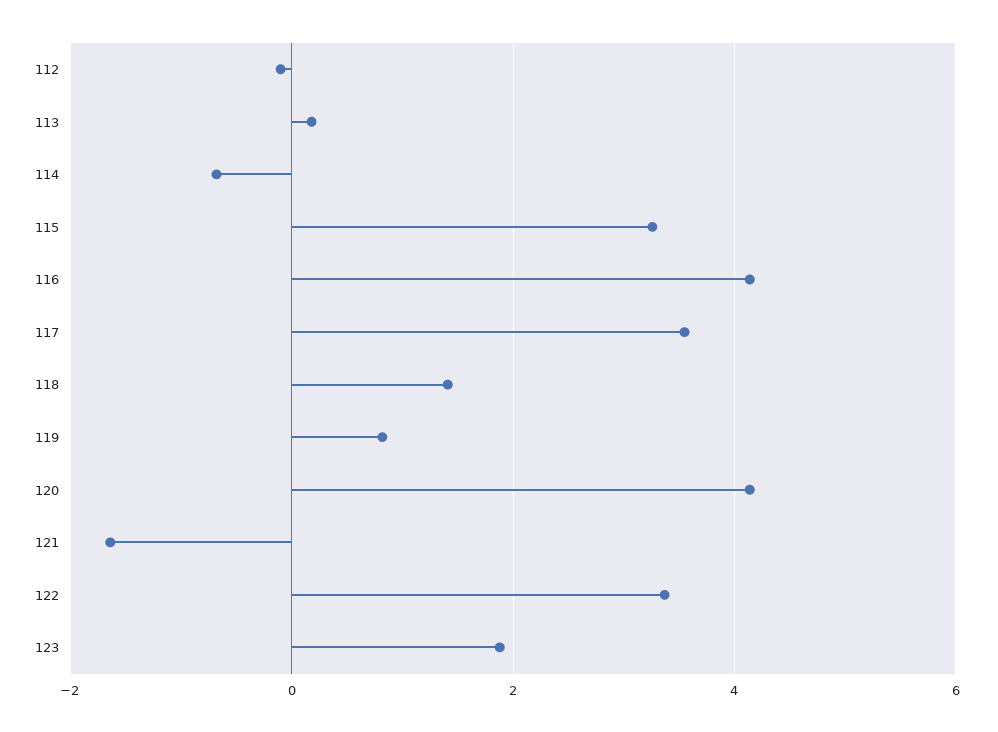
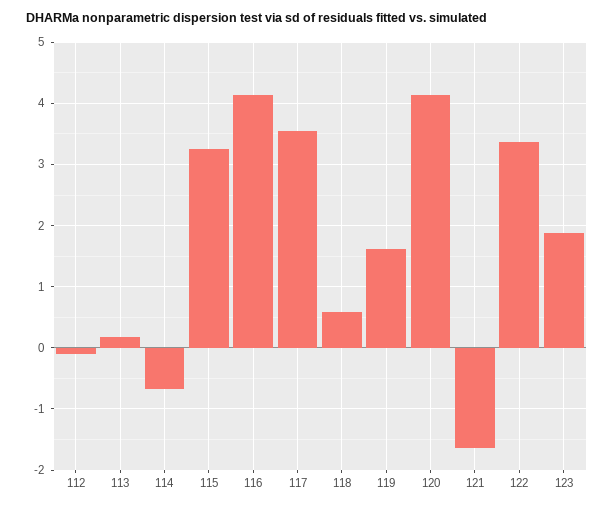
118: 1.4 -> 0.6
119: 0.8 -> 1.6

